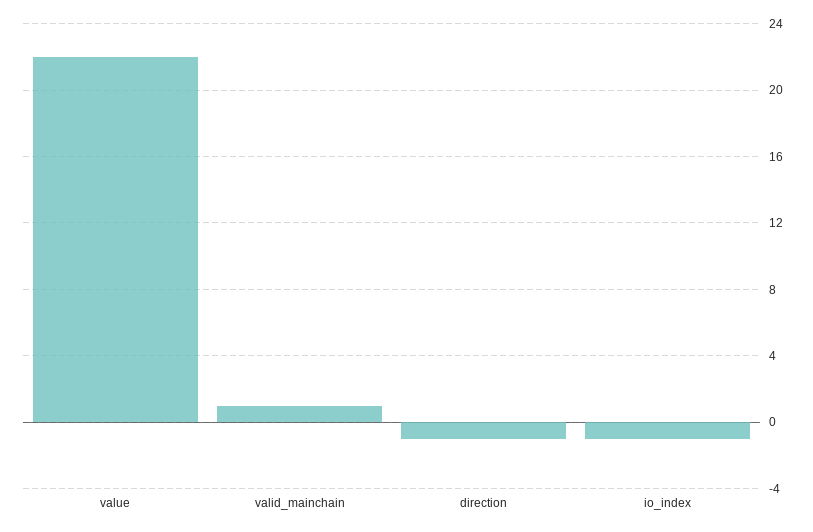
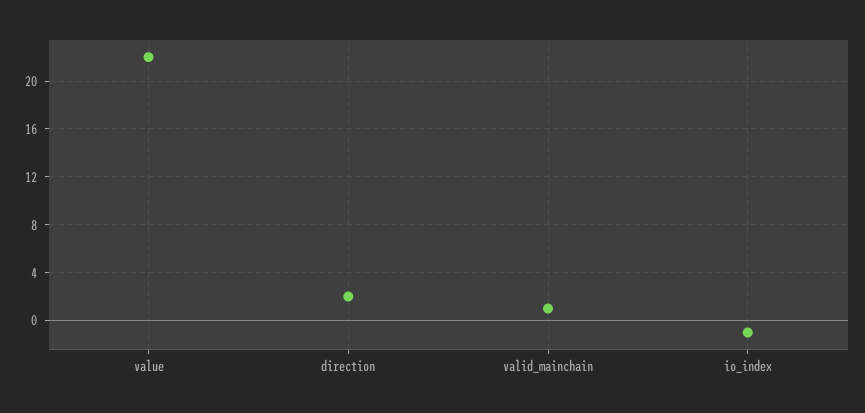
direction: -1 -> 2

